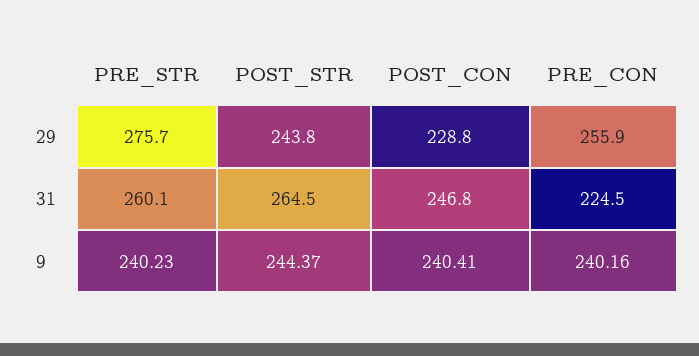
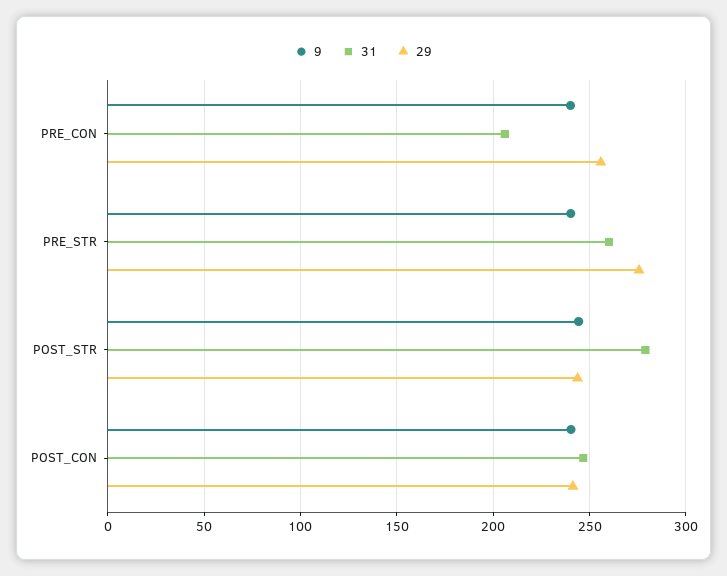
29, POST_CON: 228.8 -> 240
31, POST_STR: 264.5 -> 280
31, PRE_CON: 224.5 -> 205

